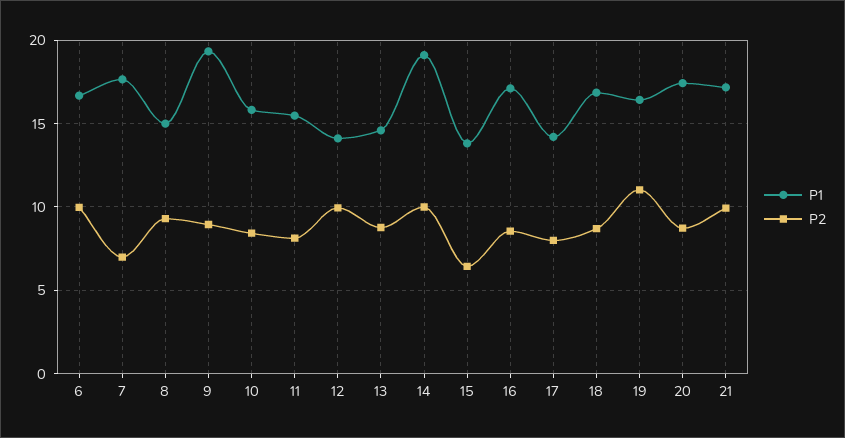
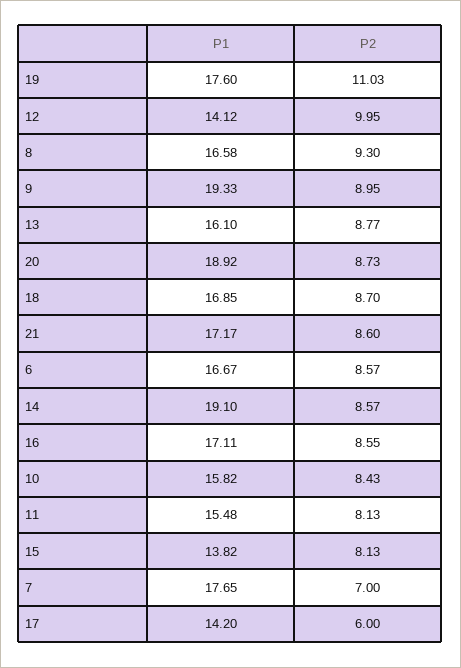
P2, 6: 10 -> 8.57
P1, 8: 15 -> 16.58
P1, 13: 14.5 -> 16.1
P2, 14: 10 -> 8.57
P2, 15: 6.5 -> 8.13
P2, 17: 8 -> 6
P1, 19: 16.5 -> 17.6
P1, 20: 17.5 -> 18.92
P2, 21: 10 -> 8.6

